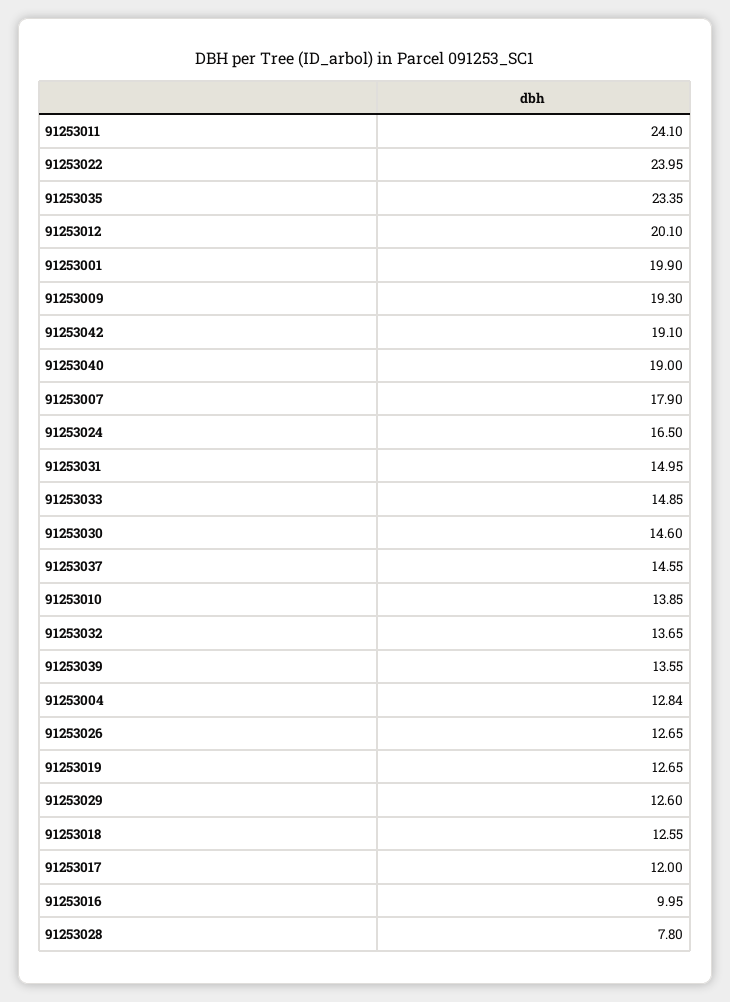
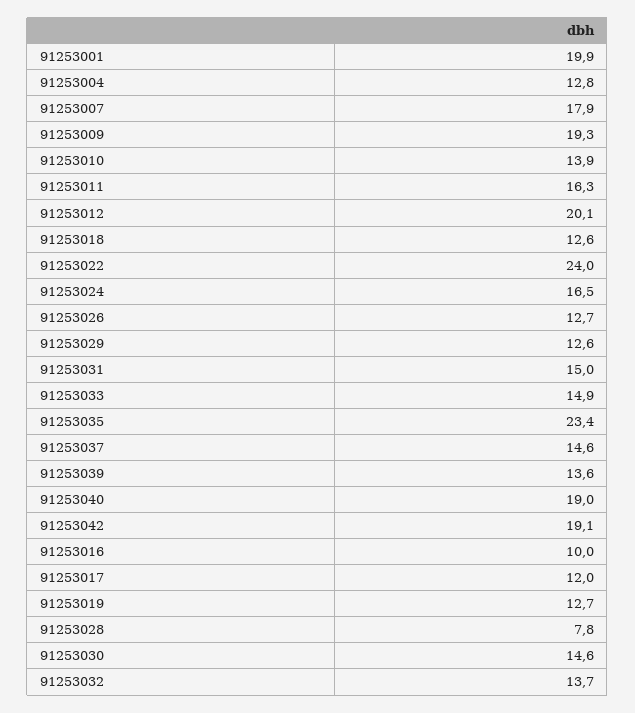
91253011: 24.1 -> 16.3

